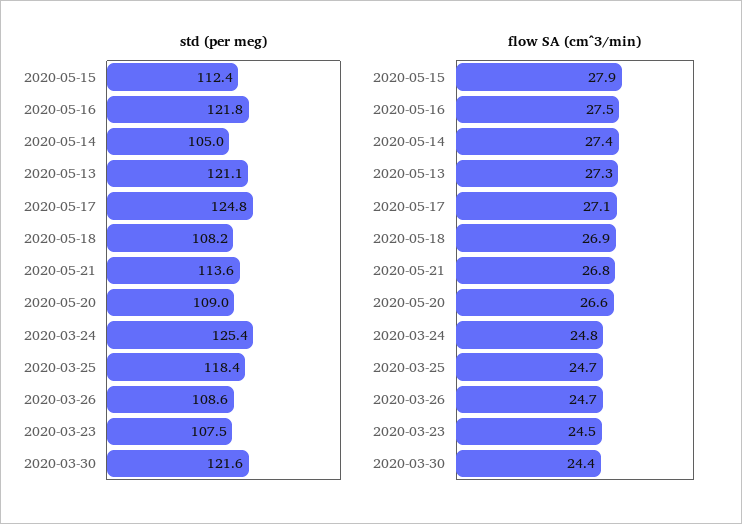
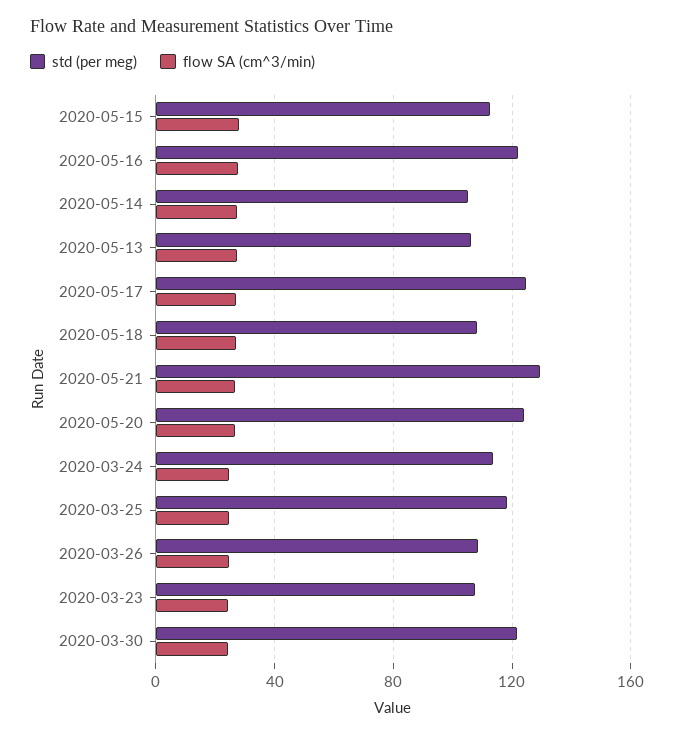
std (per meg), 2020-05-13: 121.1 -> 105
std (per meg), 2020-05-21: 113.6 -> 130
std (per meg), 2020-05-20: 109 -> 125
std (per meg), 2020-03-24: 125.4 -> 115

